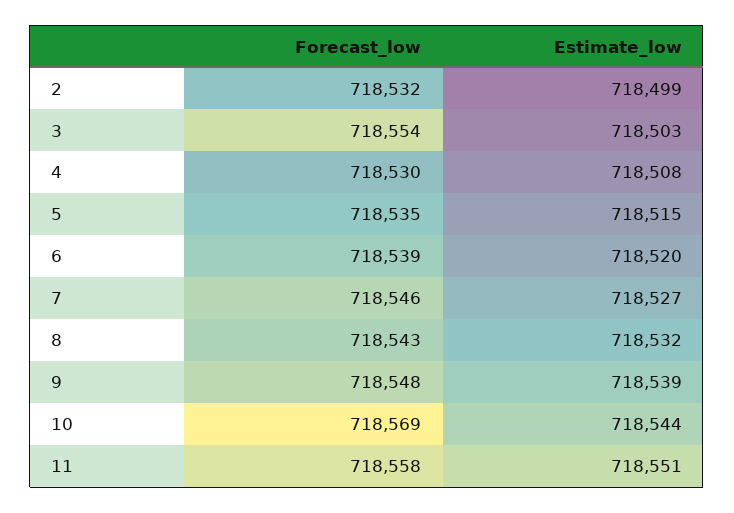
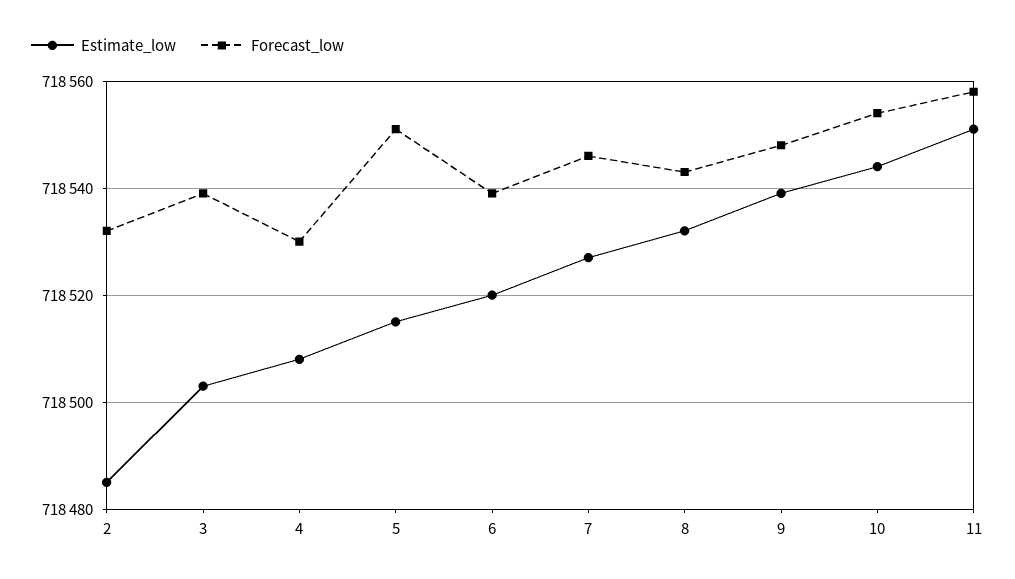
Estimate_low, 2: 718499 -> 718485
Forecast_low, 3: 718554 -> 718540
Forecast_low, 5: 718535 -> 718550
Forecast_low, 10: 718569 -> 718555

